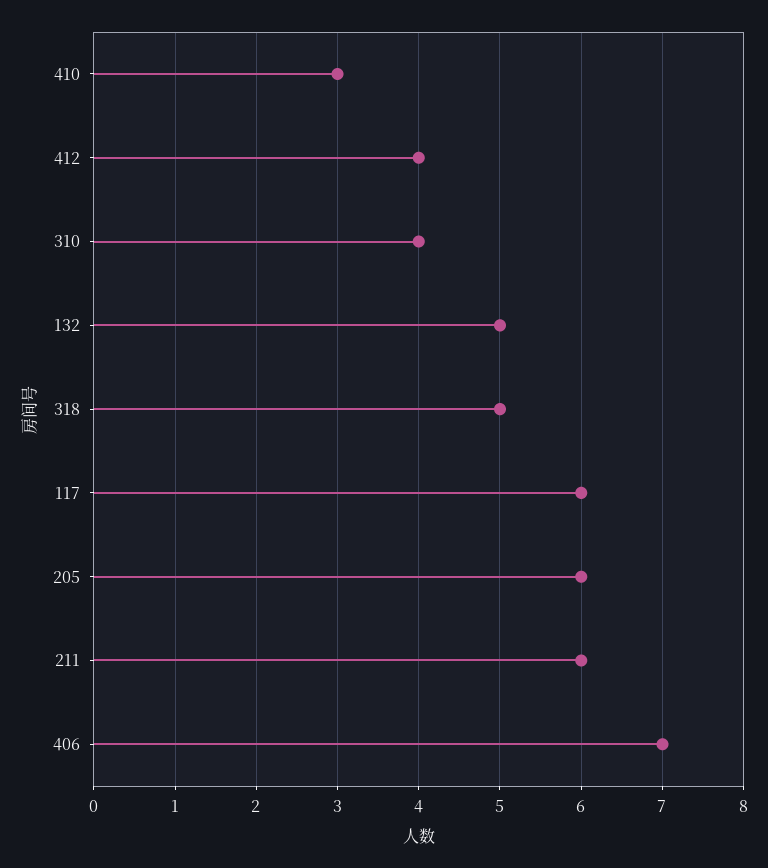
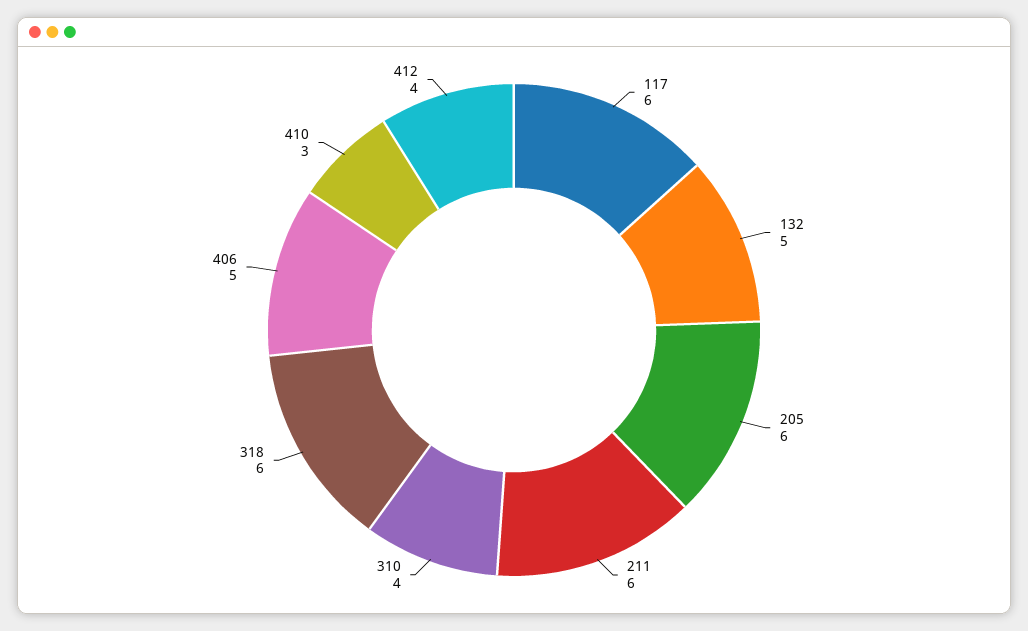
318: 5 -> 6
406: 7 -> 5

